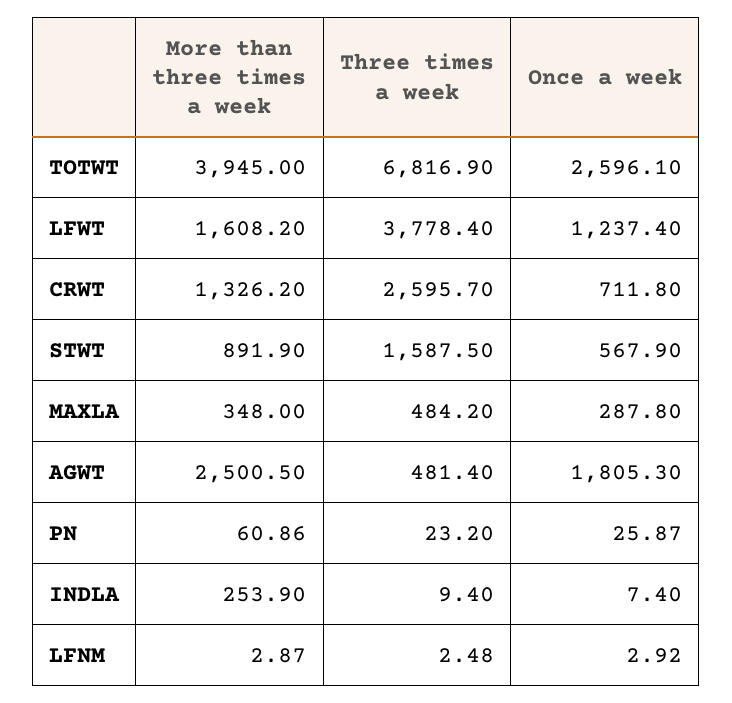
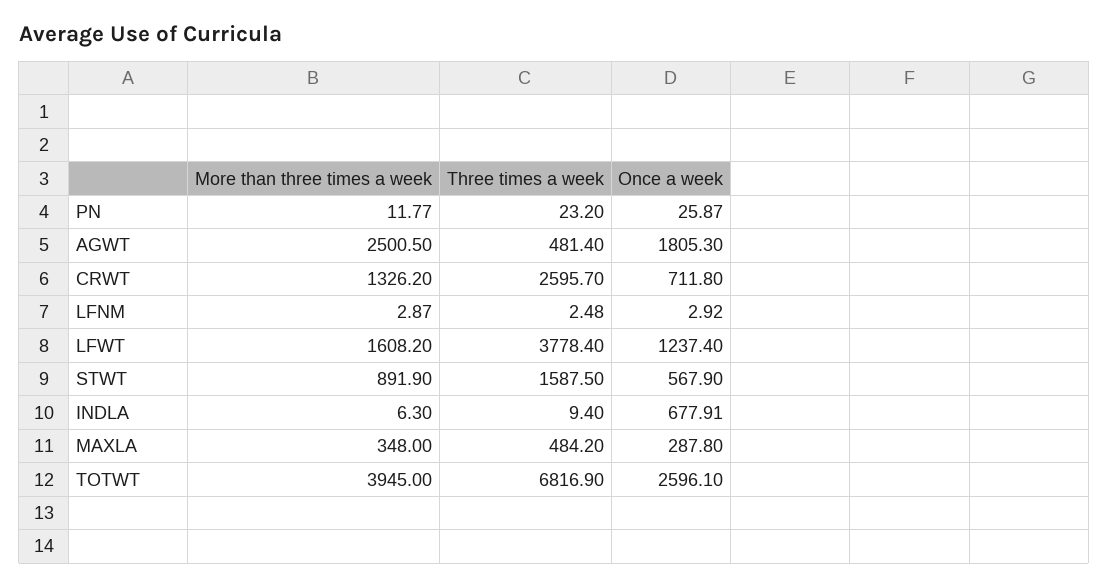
More than three times a week, PN: 60.86 -> 11.77
More than three times a week, INDLA: 253.9 -> 6.3
Once a week, INDLA: 7.4 -> 677.91

